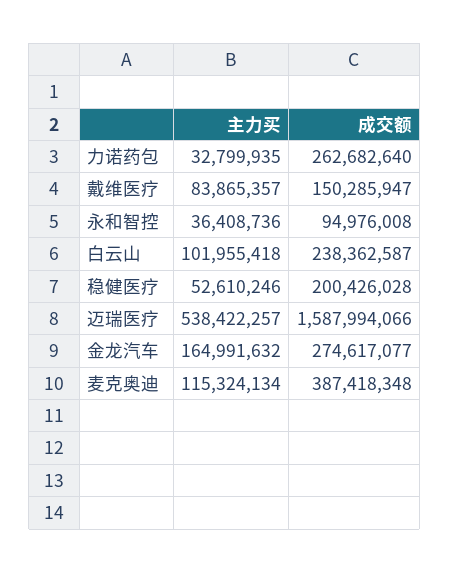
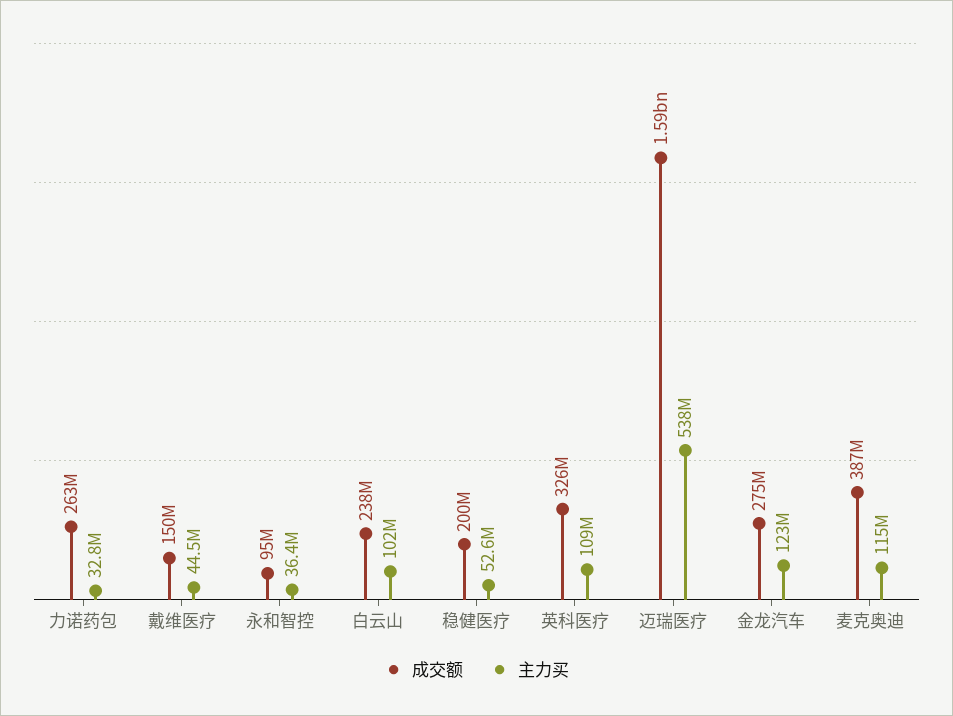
主力买, 戴维医疗: 83865357 -> 44500000
主力买, 金龙汽车: 164991632 -> 123000000
成交额, 英科医疗: none -> 326000000
主力买, 英科医疗: none -> 109000000

